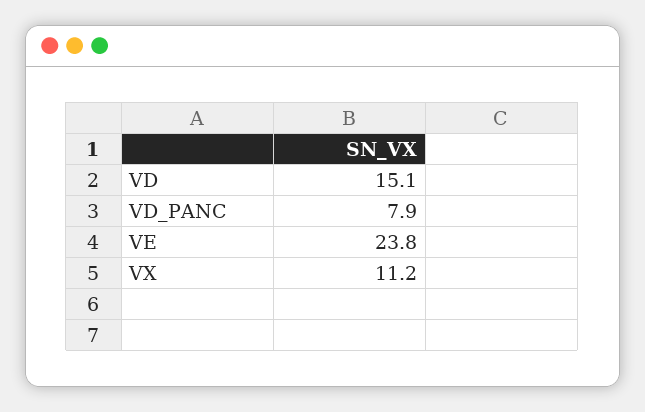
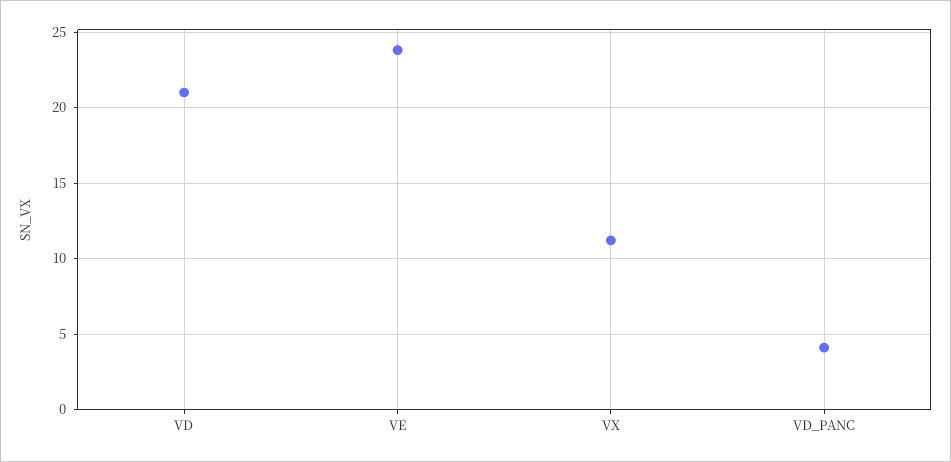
VD: 15.1 -> 21
VD_PANC: 7.9 -> 4

